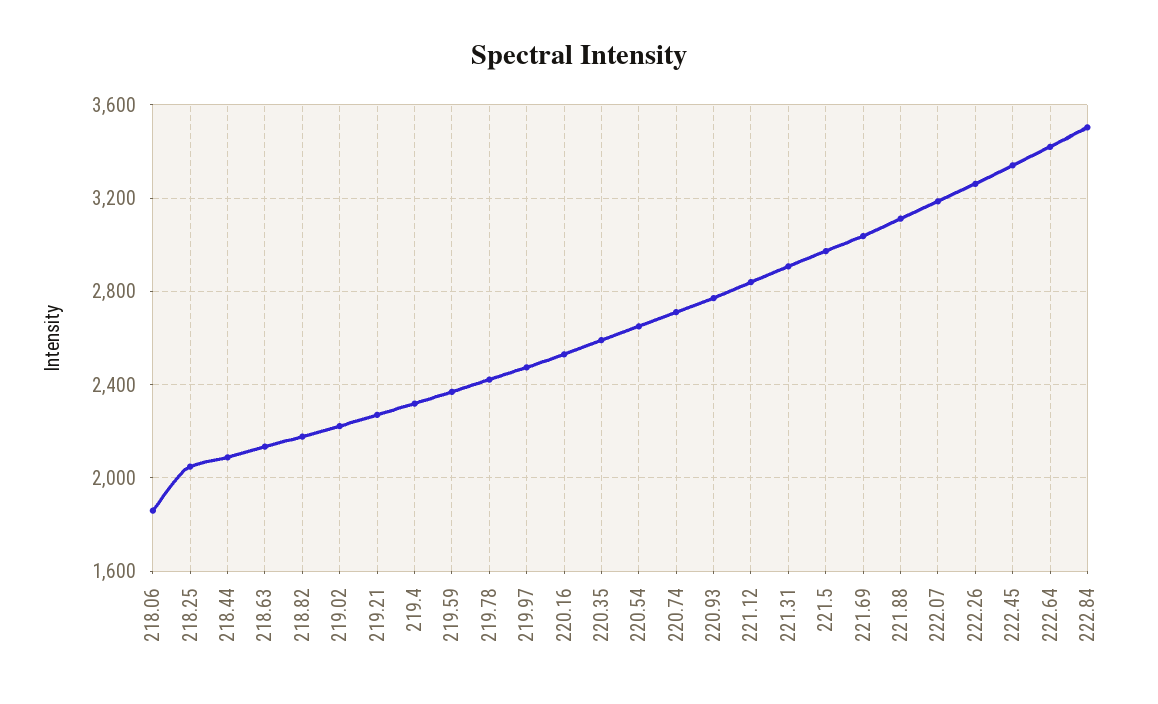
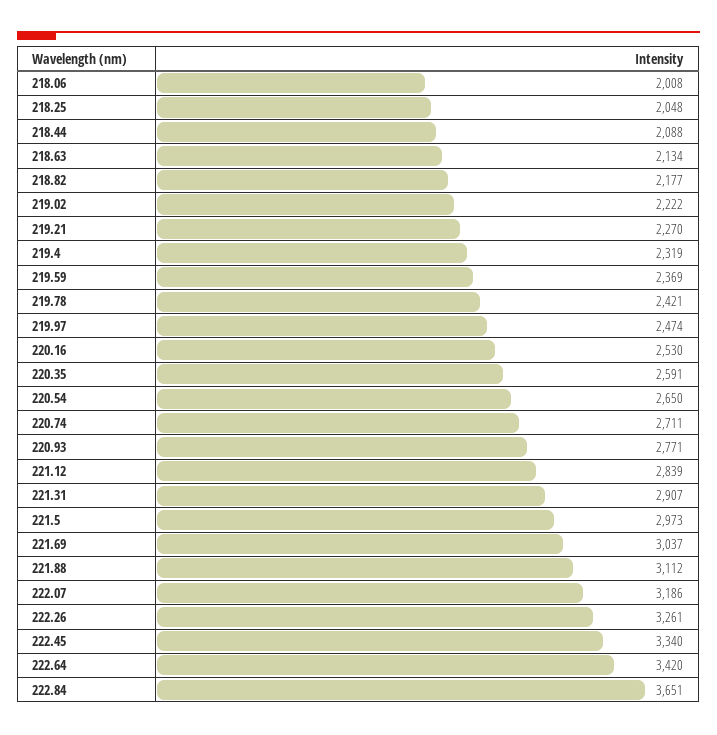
218.06: 1850 -> 2008
222.84: 3500 -> 3651

